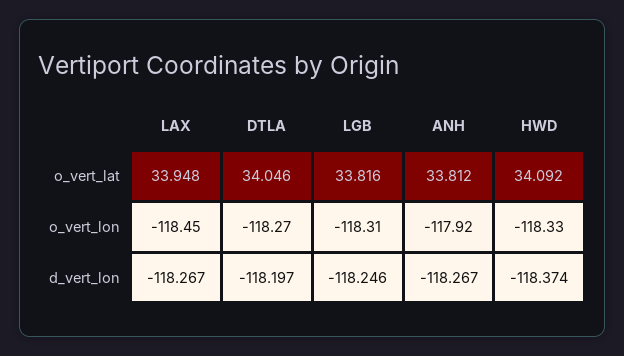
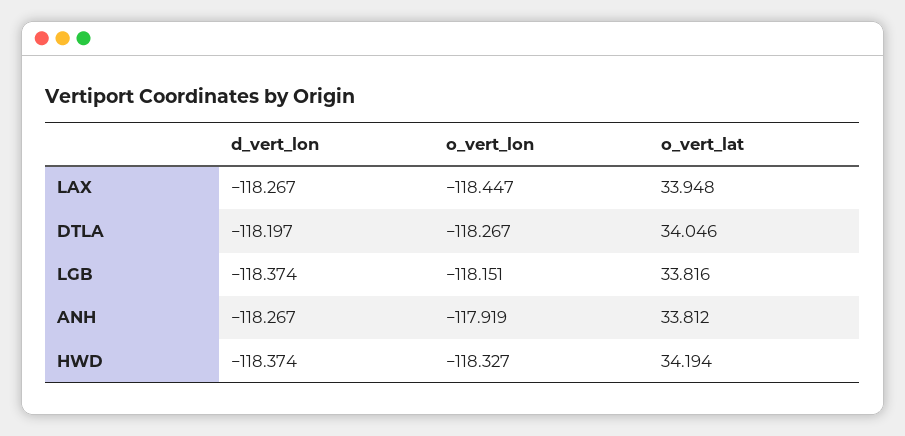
HWD, o_vert_lat: 34.092 -> 34.194
LGB, o_vert_lon: -118.31 -> -118.151
LGB, d_vert_lon: -118.246 -> -118.374

